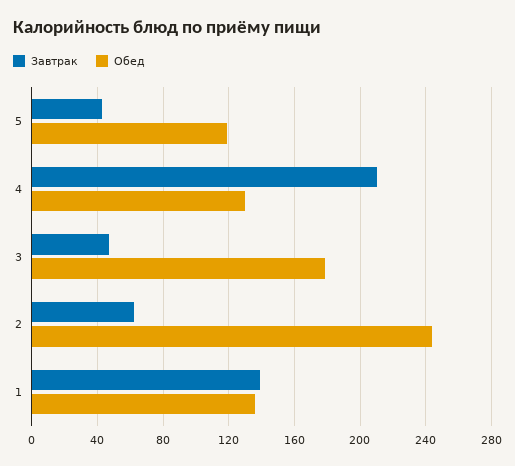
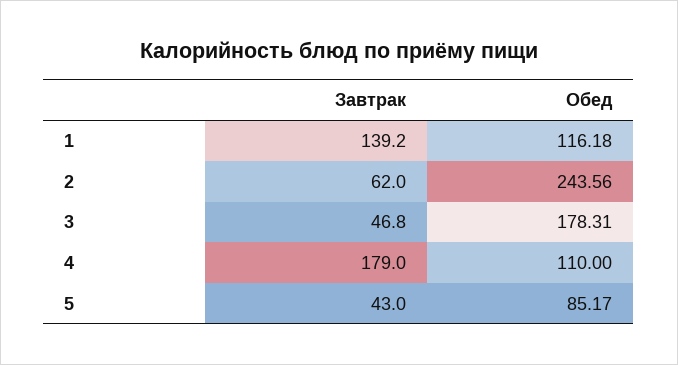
Обед, 5: 120 -> 85.17
Завтрак, 4: 210 -> 179
Обед, 4: 130 -> 110
Обед, 1: 135 -> 116.18

